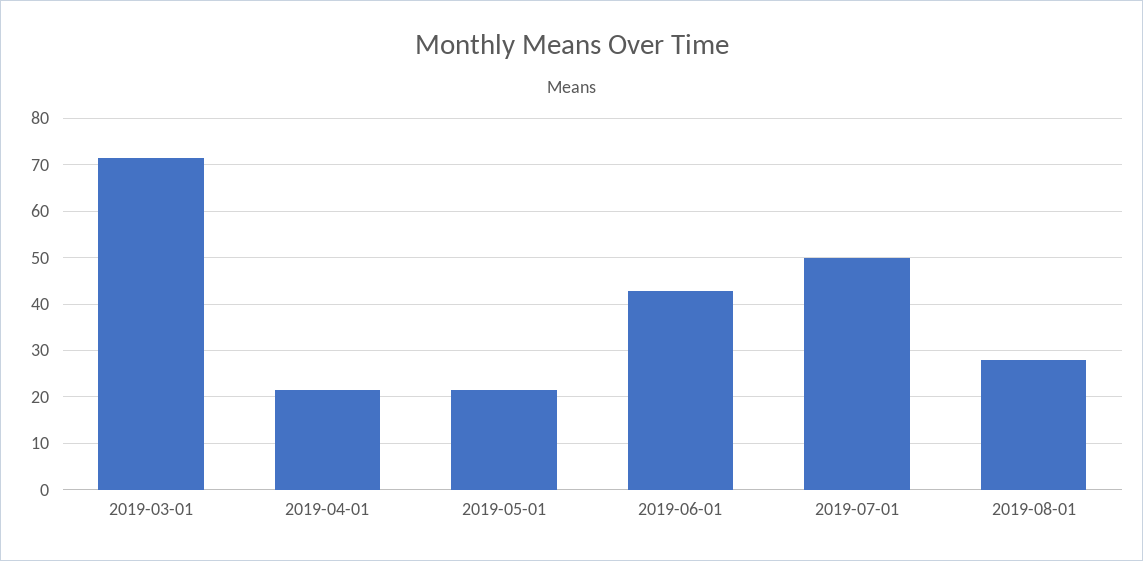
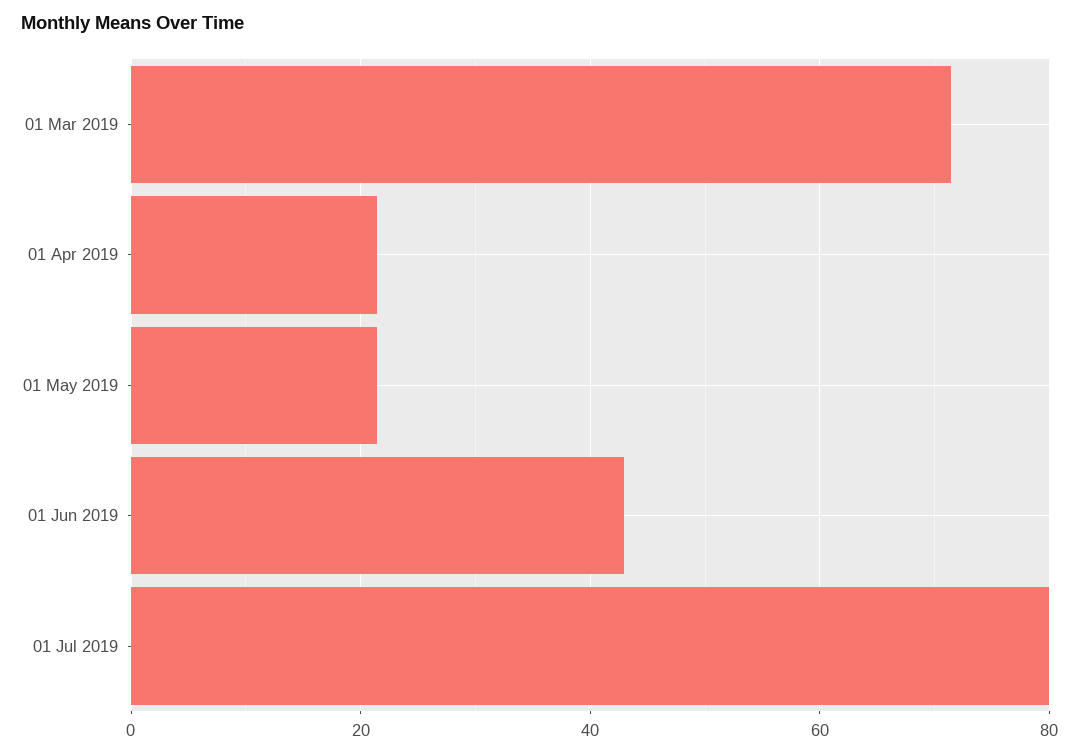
2019-07-01: 50 -> 80
2019-08-01: 28 -> none

